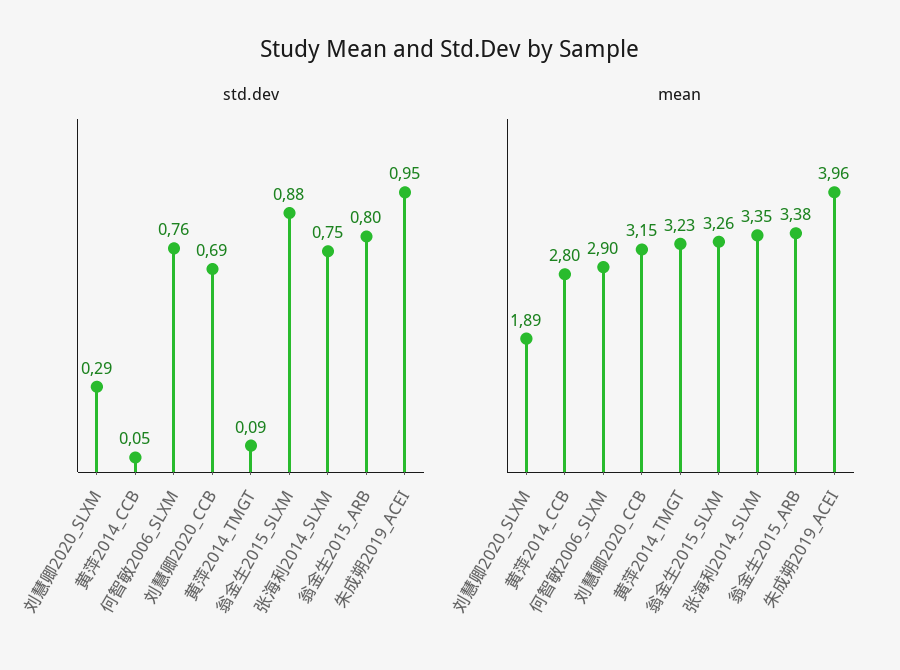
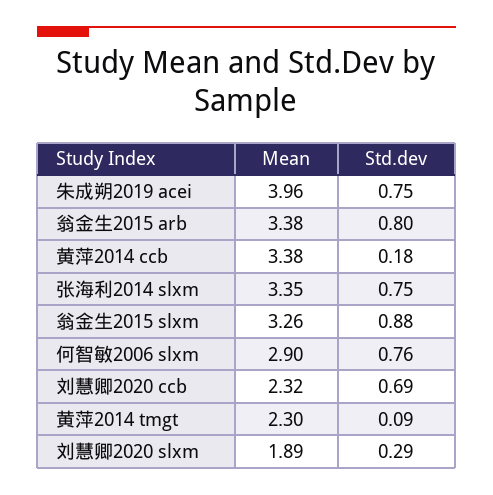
std.dev, 黄萍2014_CCB: 0.05 -> 0.18
std.dev, 朱成朔2019_ACEI: 0.95 -> 0.75
mean, 黄萍2014_CCB: 2.8 -> 3.38
mean, 刘慧卿2020_CCB: 3.15 -> 2.32
mean, 黄萍2014_TMGT: 3.23 -> 2.3

